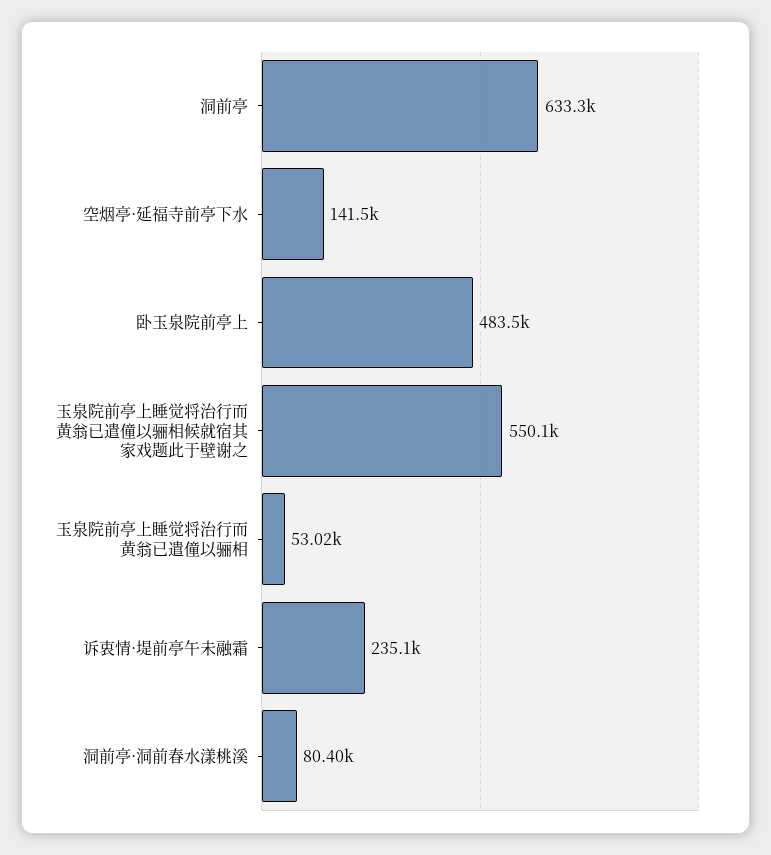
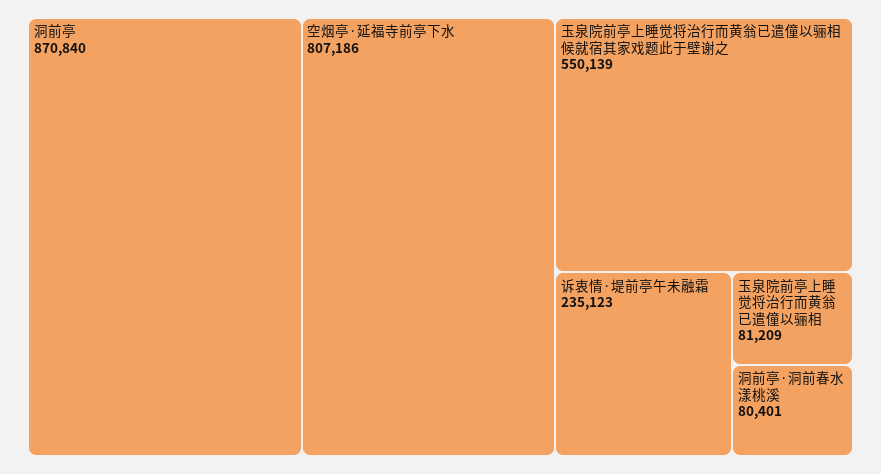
洞前亭: 633300 -> 870840
空烟亭·延福寺前亭下水: 141500 -> 807186
卧玉泉院前亭上: 483500 -> none
玉泉院前亭上睡觉将治行而黄翁已遣僮以骊相: 53020 -> 81209

